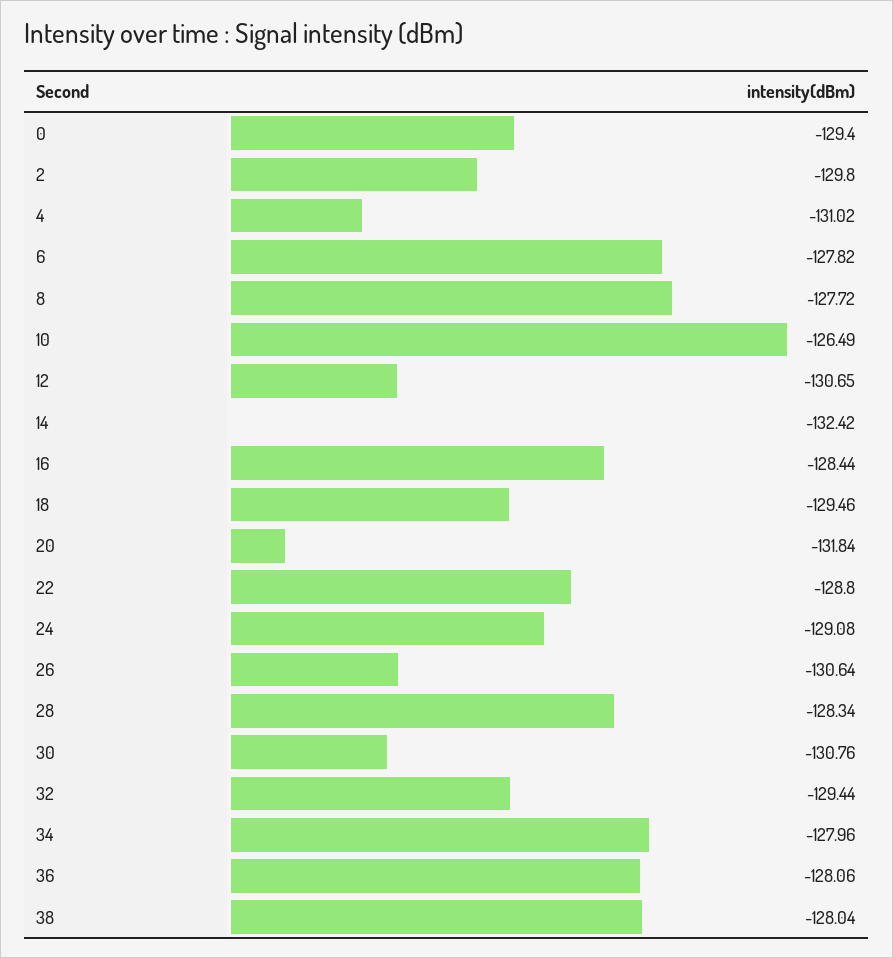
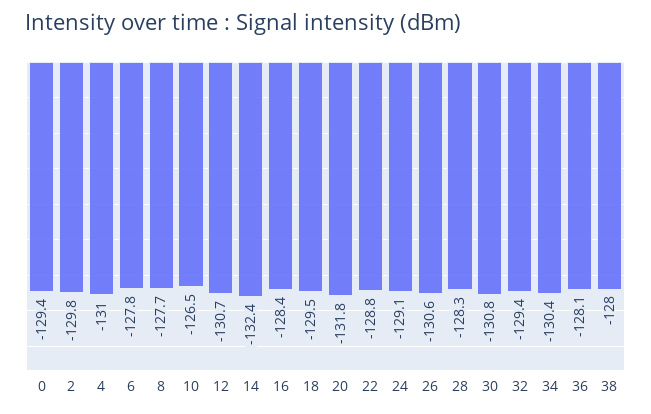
34: -127.96 -> -130.4

